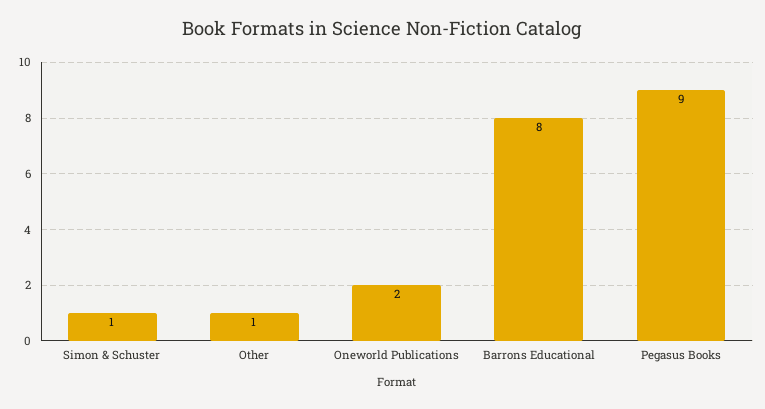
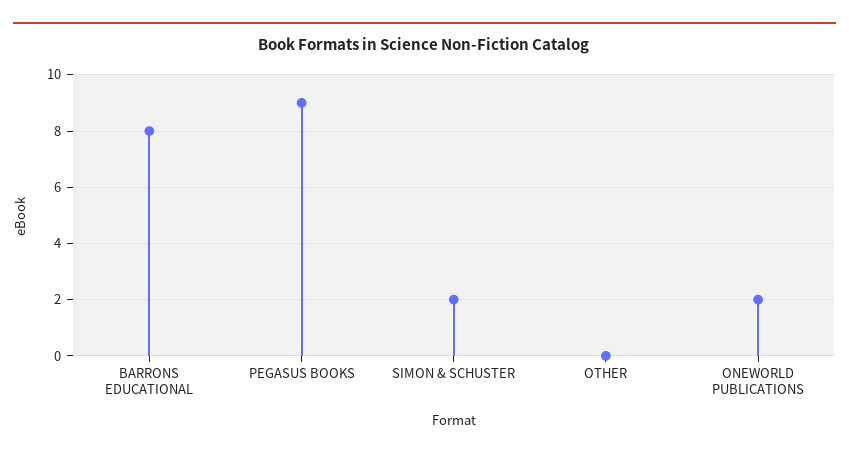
Simon & Schuster: 1 -> 2
Other: 1 -> 0

